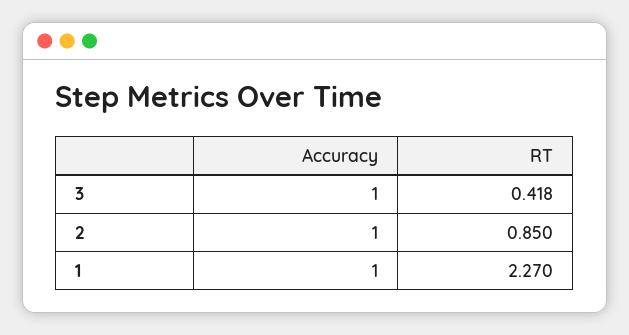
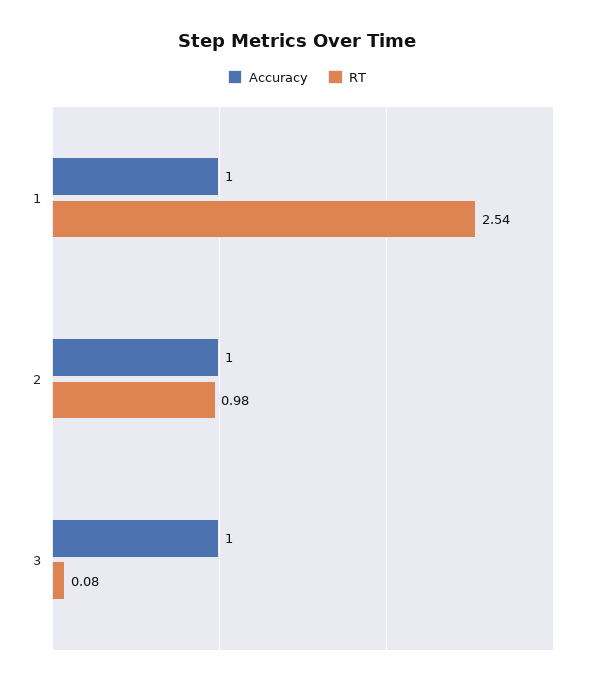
RT, 3: 0.418 -> 0.08
RT, 2: 0.85 -> 0.98
RT, 1: 2.27 -> 2.54

